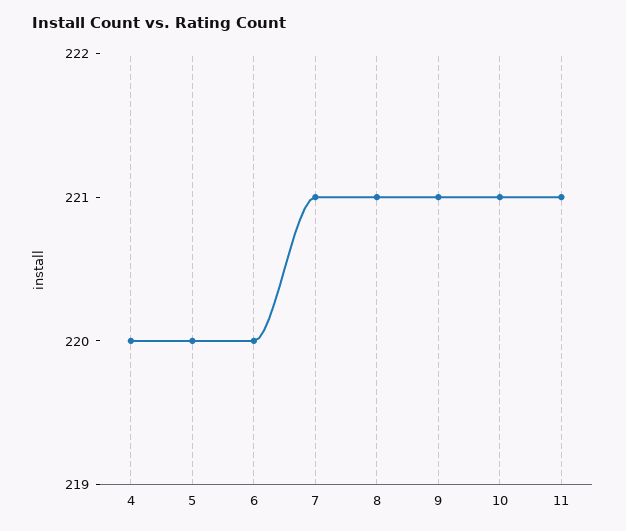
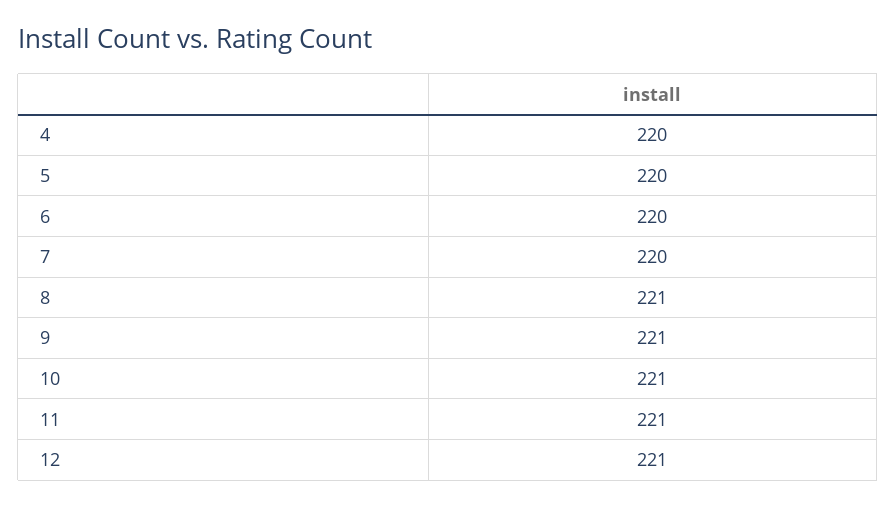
7: 221 -> 220
12: none -> 221

